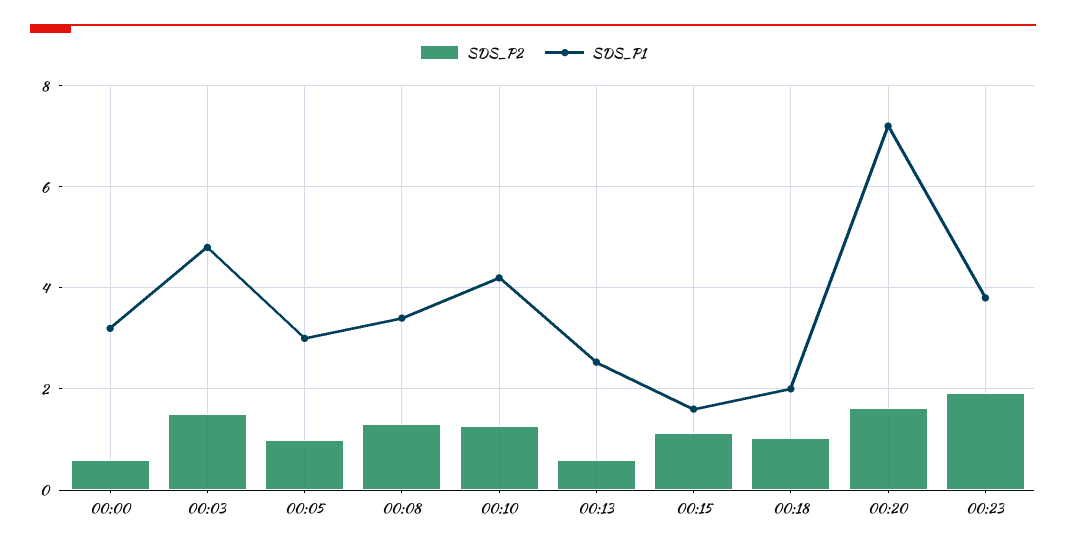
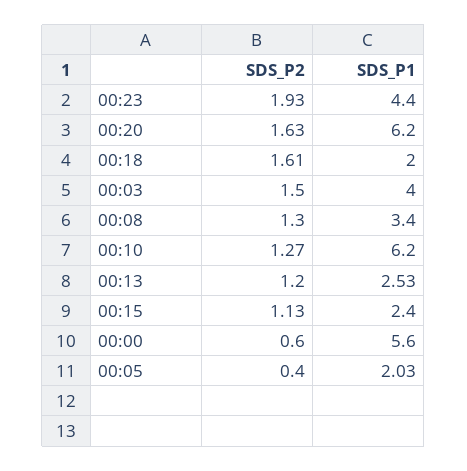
SDS_P1, 00:00: 3.2 -> 5.6
SDS_P1, 00:03: 4.8 -> 4
SDS_P2, 00:05: 1 -> 0.4
SDS_P1, 00:05: 3 -> 2.03
SDS_P1, 00:10: 4.2 -> 6.2
SDS_P2, 00:13: 0.6 -> 1.2
SDS_P1, 00:15: 1.6 -> 2.4
SDS_P2, 00:18: 1 -> 1.61
SDS_P1, 00:20: 7.2 -> 6.2
SDS_P1, 00:23: 3.8 -> 4.4

